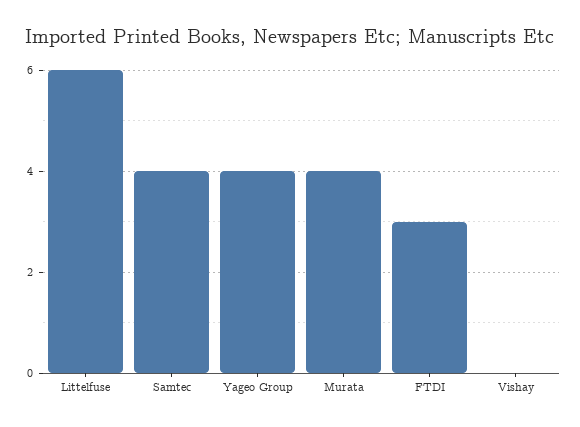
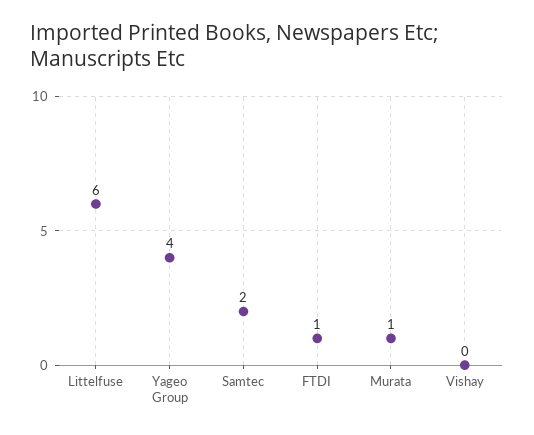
Samtec: 4 -> 2
Murata: 4 -> 1
FTDI: 3 -> 1

